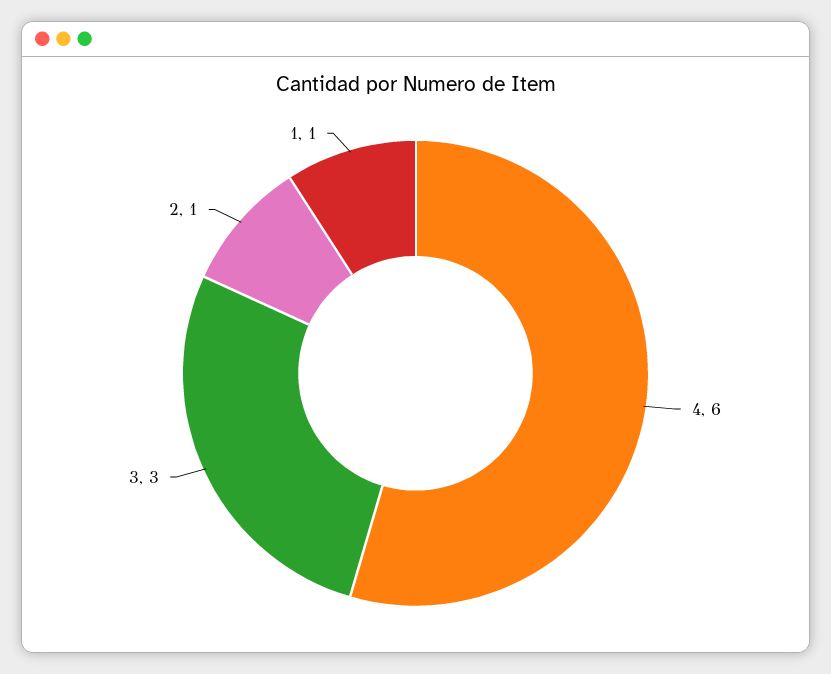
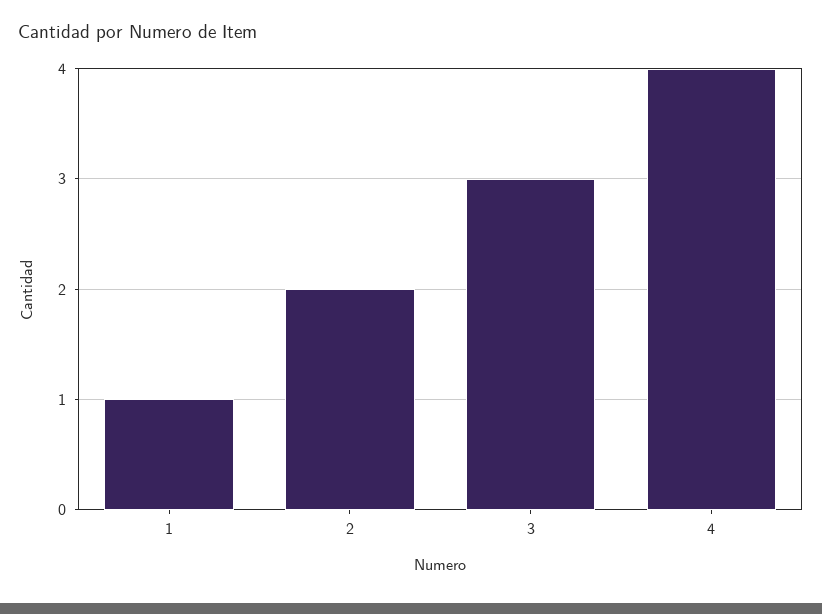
4: 6 -> 4
2: 1 -> 2

